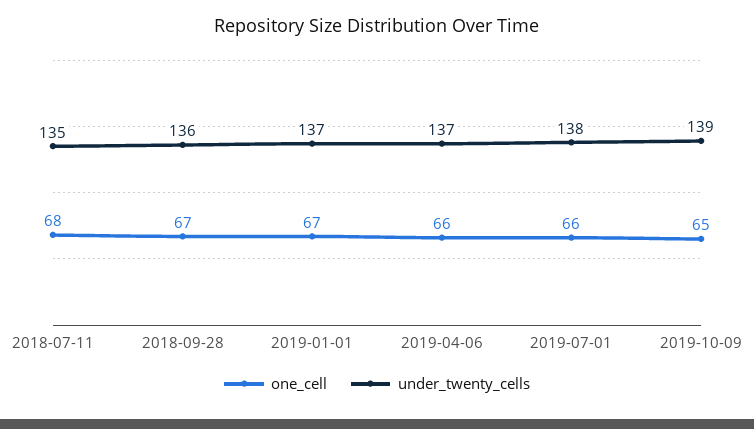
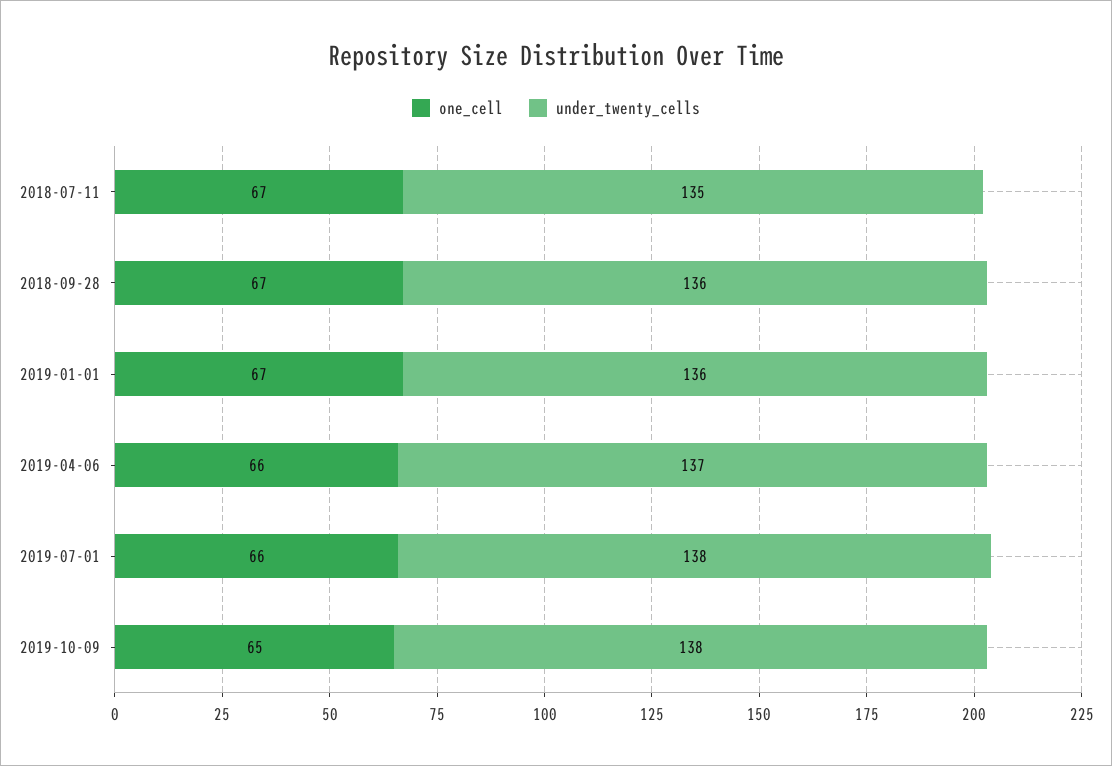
one_cell, 2018-07-11: 68 -> 67
under_twenty_cells, 2019-01-01: 137 -> 136
under_twenty_cells, 2019-10-09: 139 -> 138

